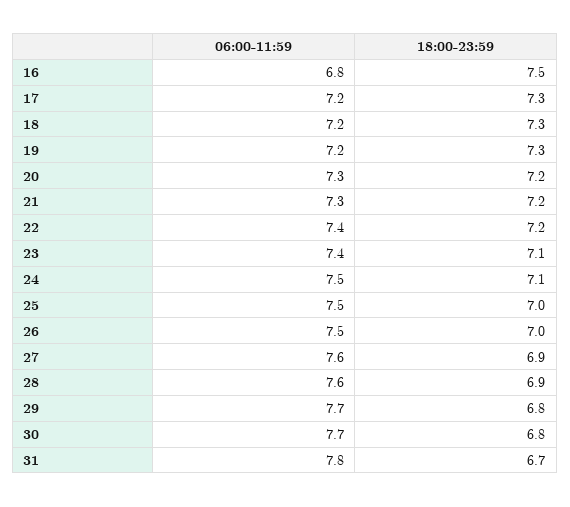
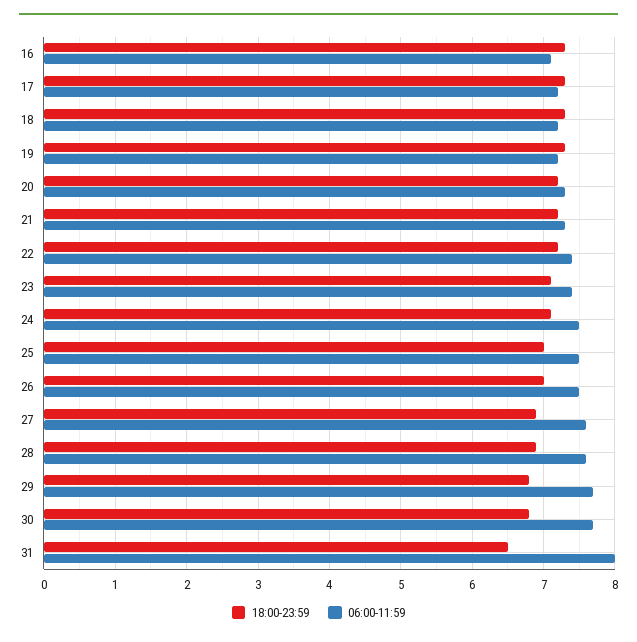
06:00-11:59, 16: 6.8 -> 7.1
18:00-23:59, 16: 7.5 -> 7.3
06:00-11:59, 31: 7.8 -> 8
18:00-23:59, 31: 6.7 -> 6.5

